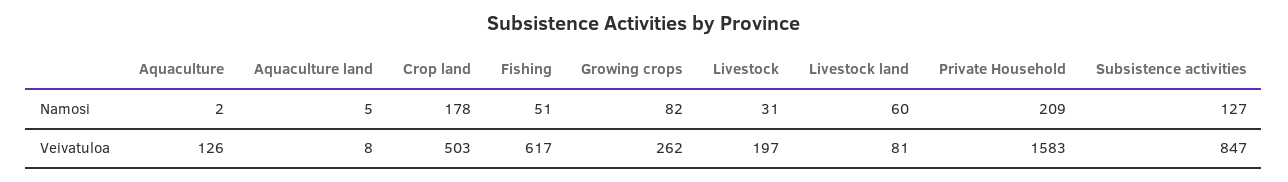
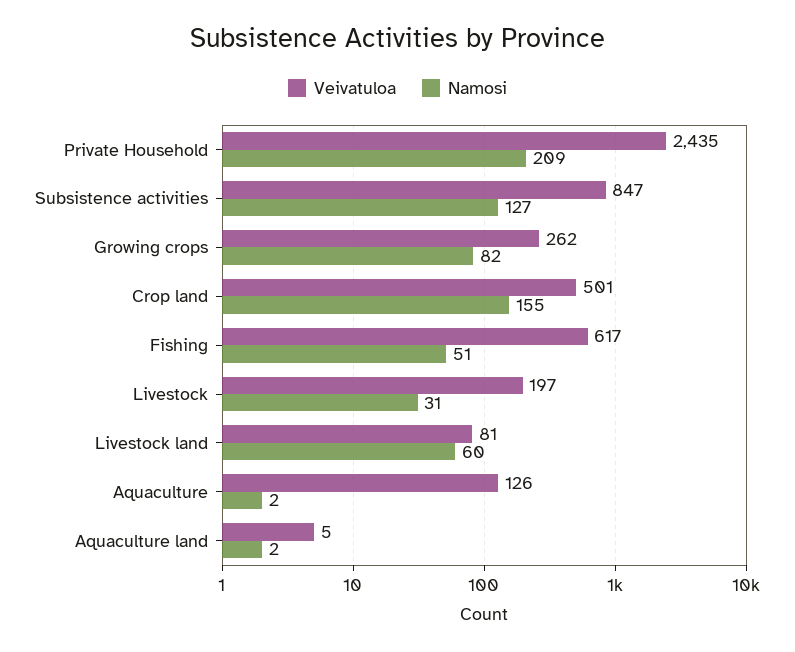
Namosi, Aquaculture land: 5 -> 2
Namosi, Crop land: 178 -> 155
Veivatuloa, Aquaculture land: 8 -> 5
Veivatuloa, Crop land: 503 -> 501
Veivatuloa, Private Household: 1583 -> 2435

